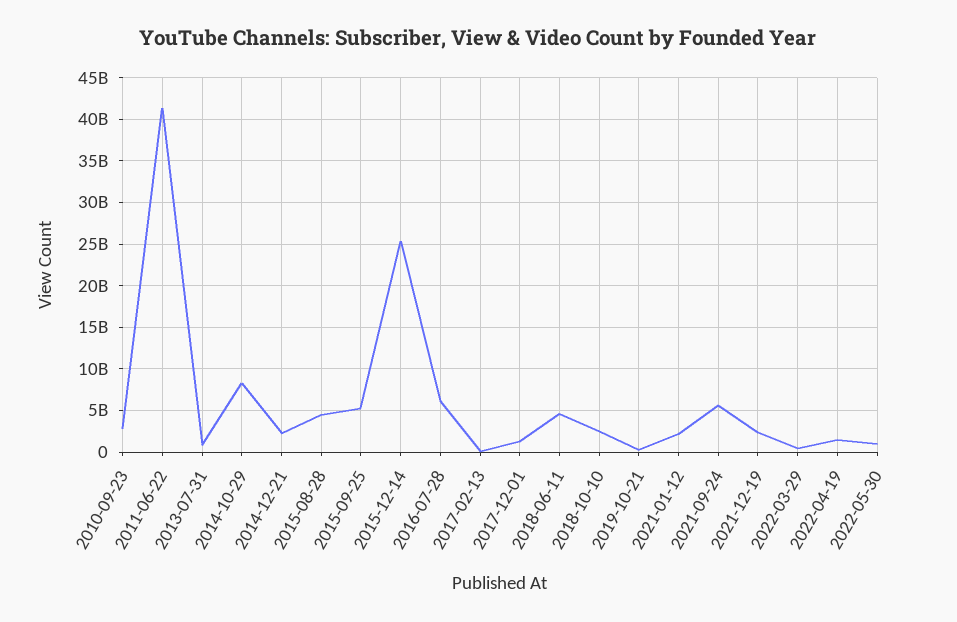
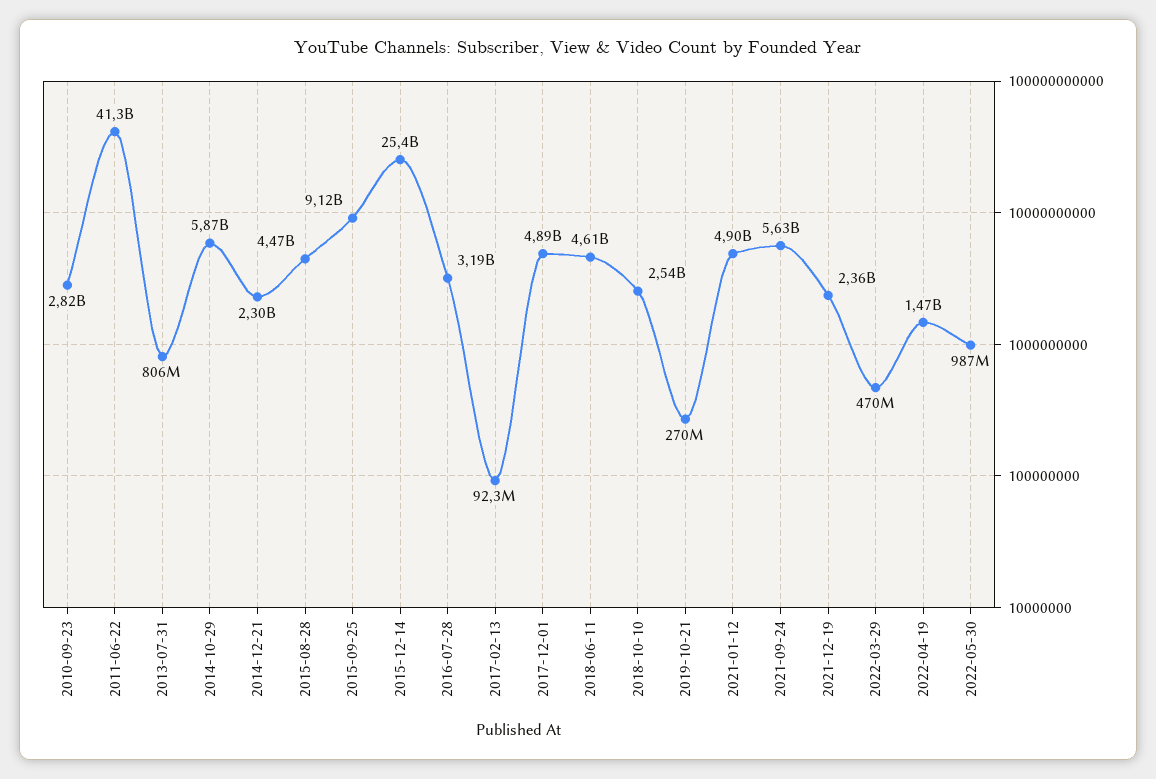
2014-10-29: 8000000000 -> 5870000000
2015-09-25: 5000000000 -> 9120000000
2016-07-28: 6000000000 -> 3190000000
2017-12-01: 1000000000 -> 4890000000
2021-01-12: 2000000000 -> 4900000000

